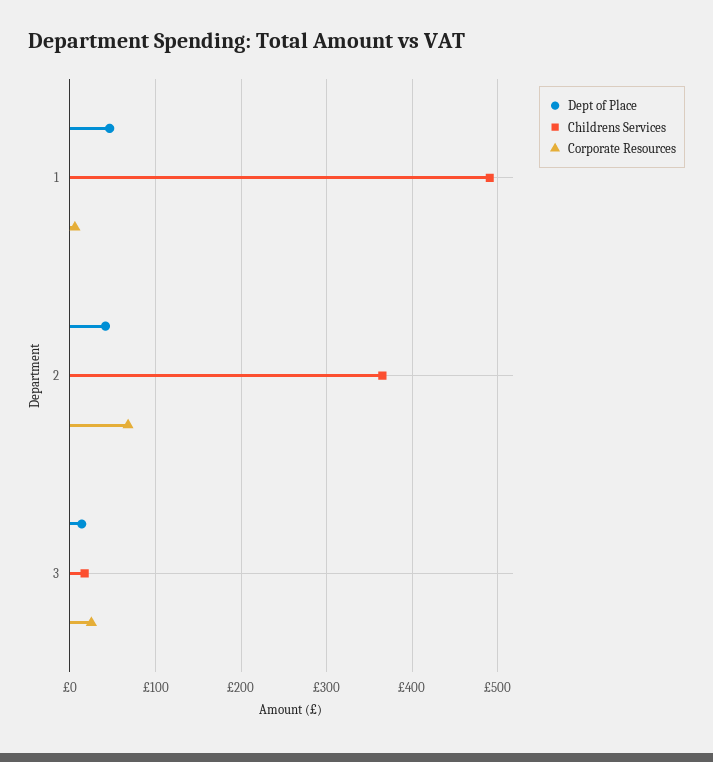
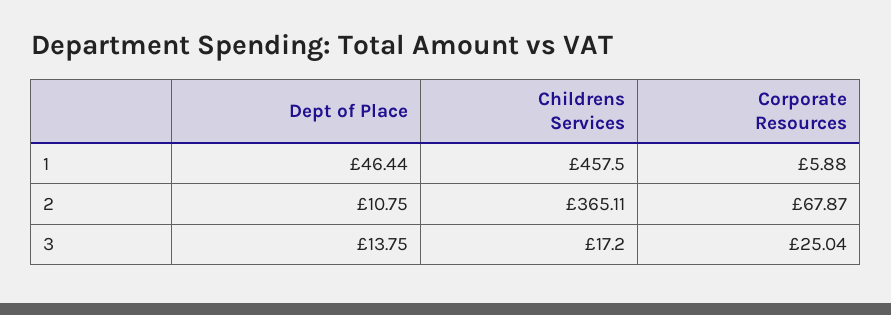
Childrens Services, 1: 490 -> 457.5
Dept of Place, 2: 40 -> 10.75

